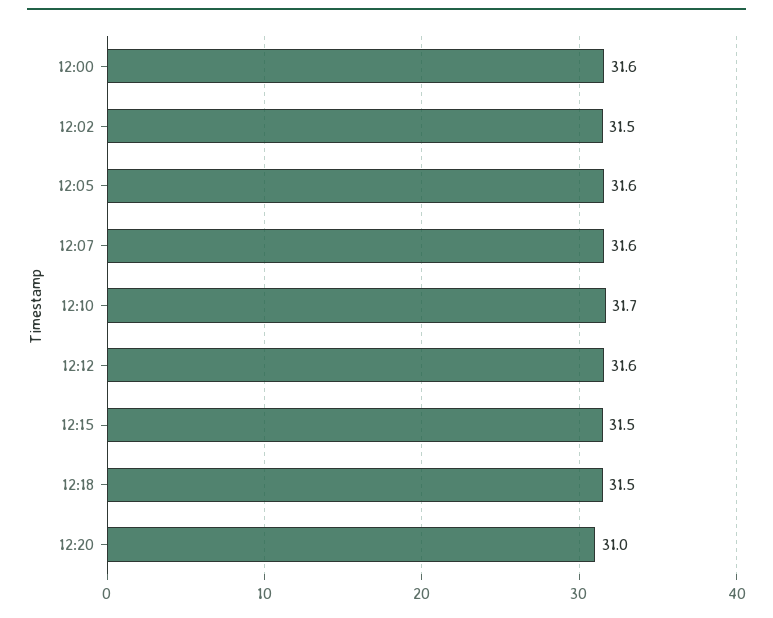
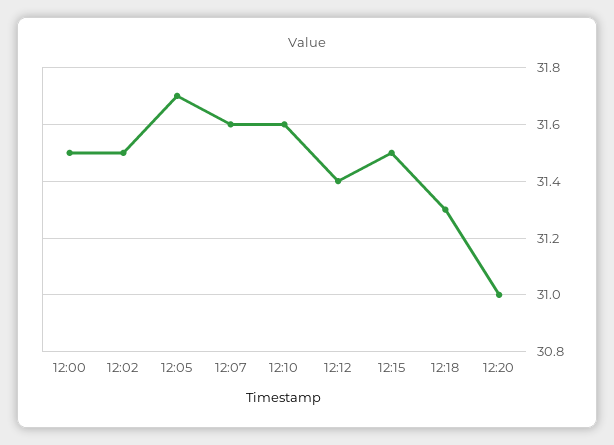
12:00: 31.6 -> 31.5
12:05: 31.6 -> 31.7
12:10: 31.7 -> 31.6
12:12: 31.6 -> 31.4
12:18: 31.5 -> 31.3

